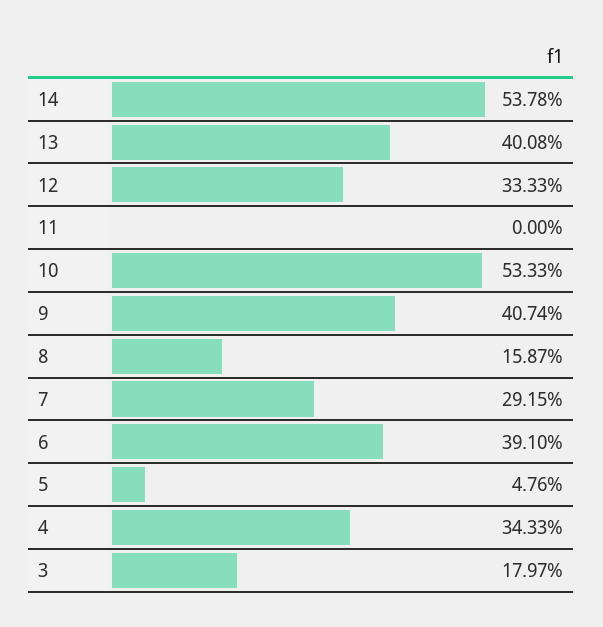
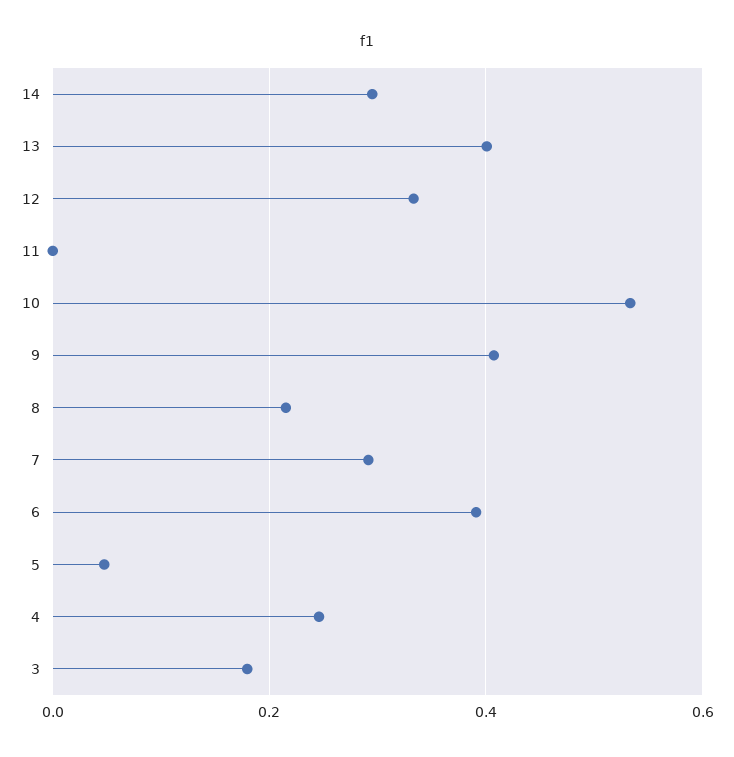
14: 0.5378 -> 0.3
8: 0.1587 -> 0.22
4: 0.3433 -> 0.24

